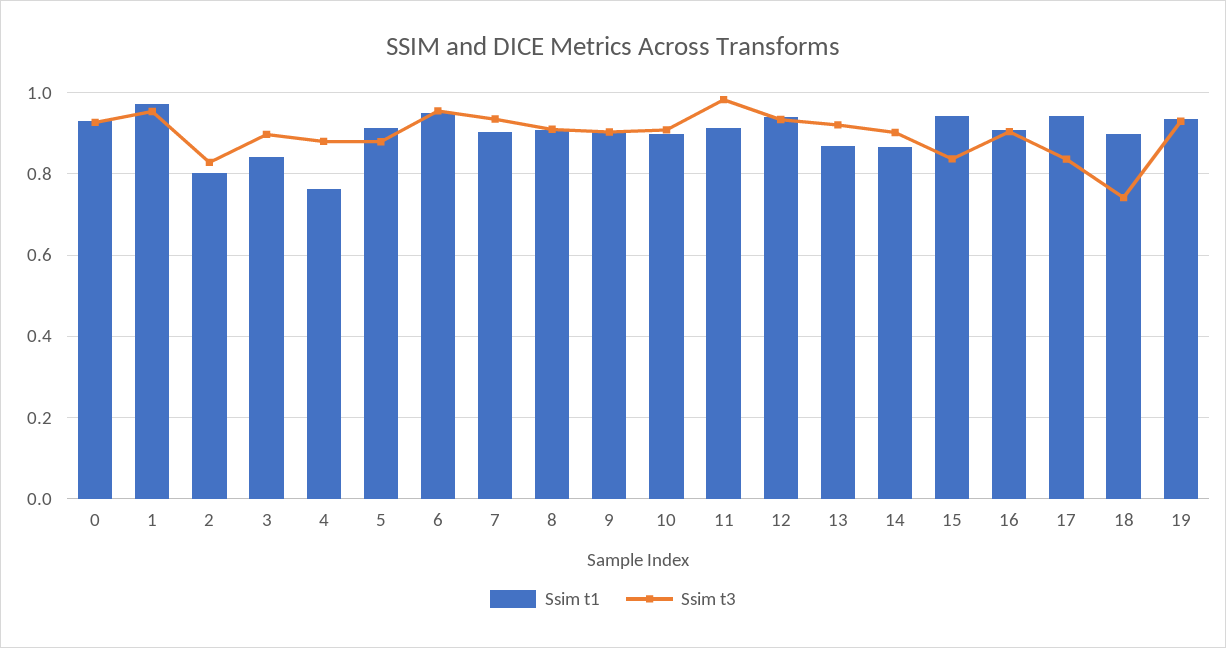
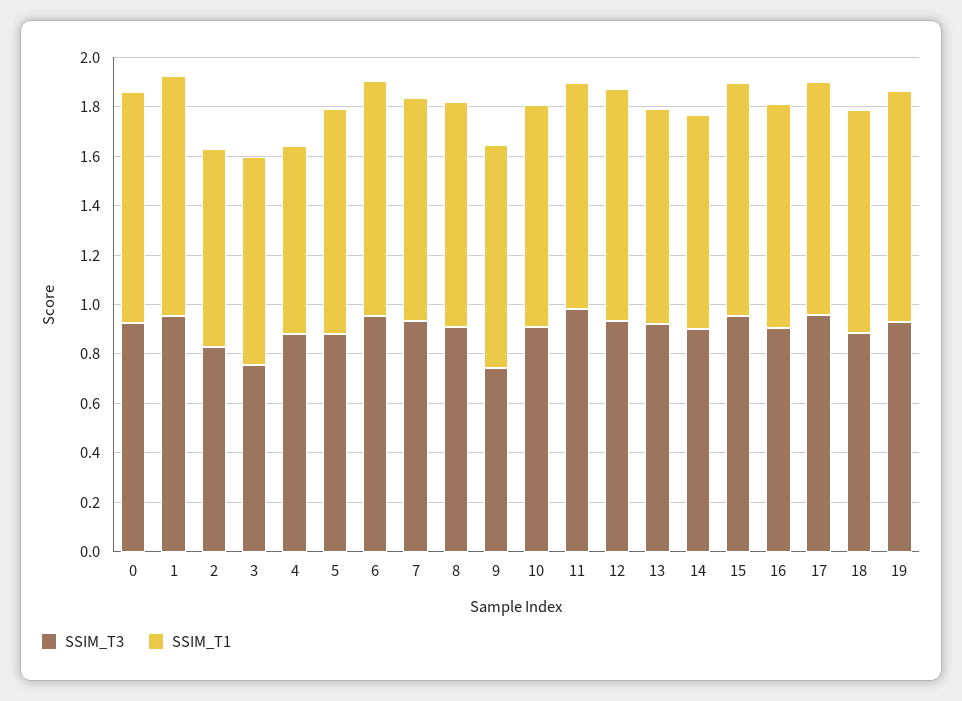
Ssim t3, 3: 0.9 -> 0.75
Ssim t3, 9: 0.9 -> 0.75
Ssim t3, 15: 0.84 -> 0.95
Ssim t3, 17: 0.84 -> 0.95
Ssim t3, 18: 0.74 -> 0.9

